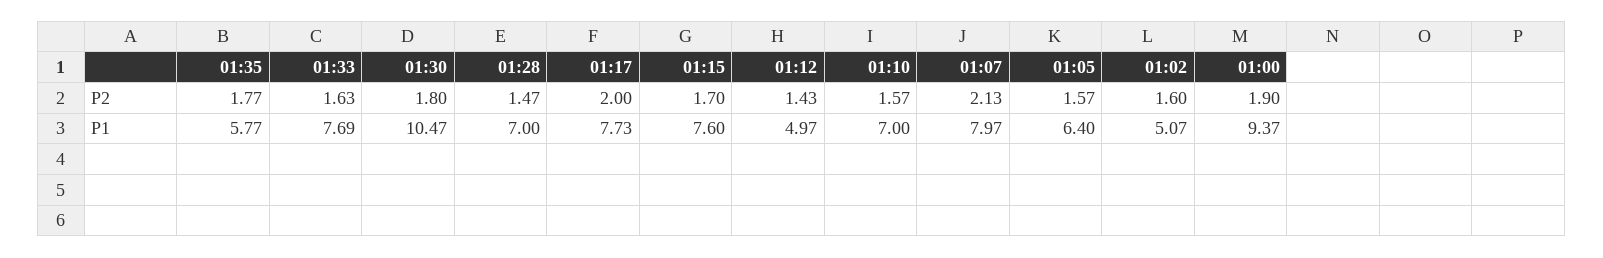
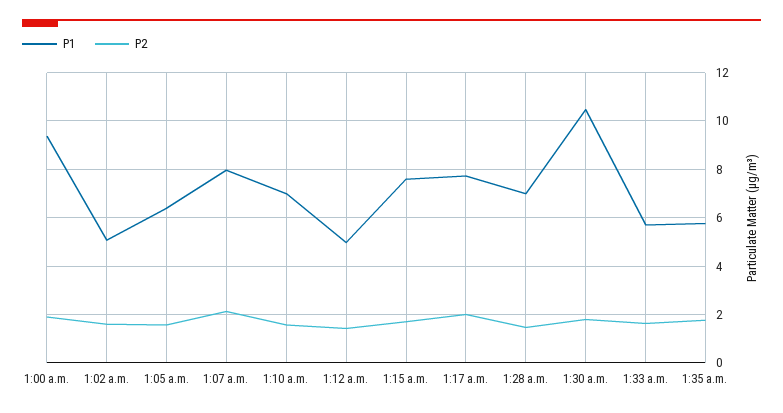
P1, 01:33: 7.69 -> 5.75

